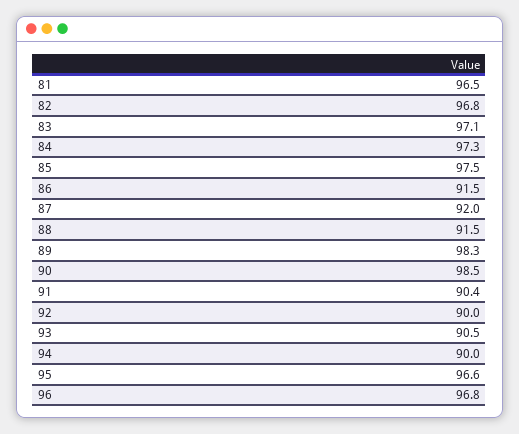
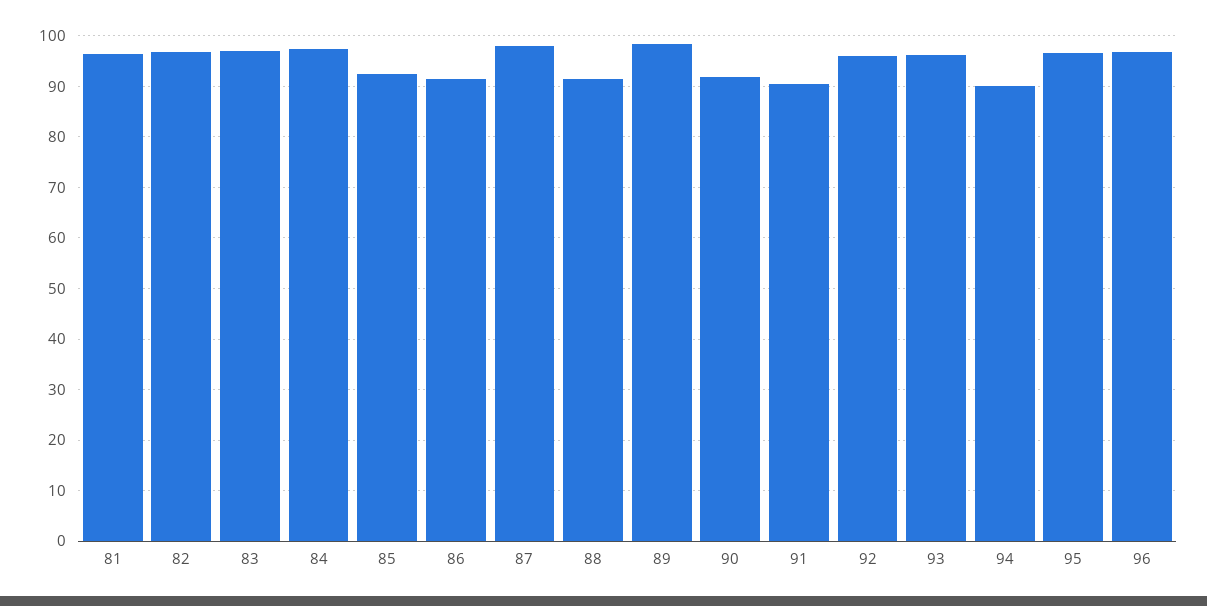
85: 97.5 -> 92
87: 92 -> 98
90: 98.5 -> 92
92: 90 -> 96
93: 90.5 -> 96

